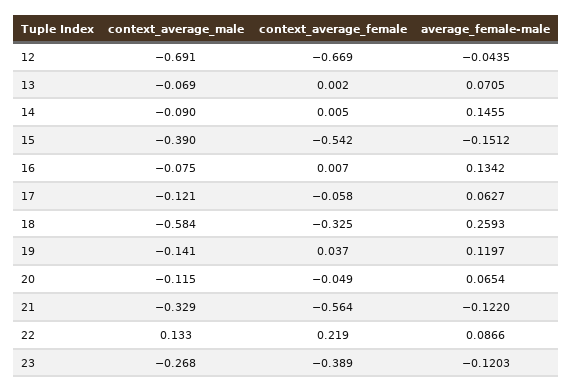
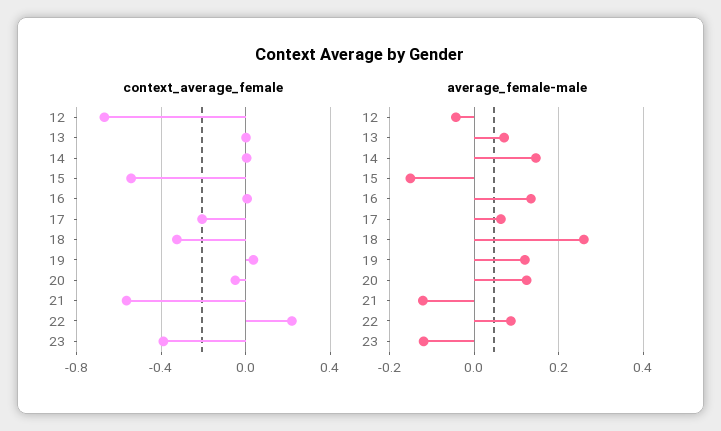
context_average_male, 12: -0.691 -> none
context_average_male, 13: -0.069 -> none
context_average_male, 14: -0.09 -> none
context_average_male, 15: -0.39 -> none
context_average_male, 16: -0.075 -> none
context_average_male, 17: -0.121 -> none
context_average_female, 17: -0.058 -> -0.2
context_average_male, 18: -0.584 -> none
context_average_male, 19: -0.141 -> none
context_average_male, 20: -0.115 -> none
average_female-male, 20: 0.0654 -> 0.12
context_average_male, 21: -0.329 -> none
context_average_male, 22: 0.133 -> none
context_average_male, 23: -0.268 -> none

